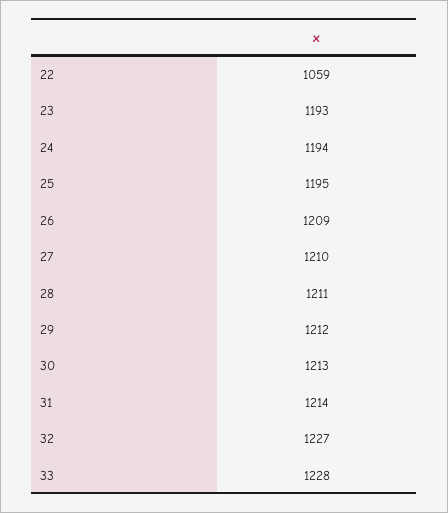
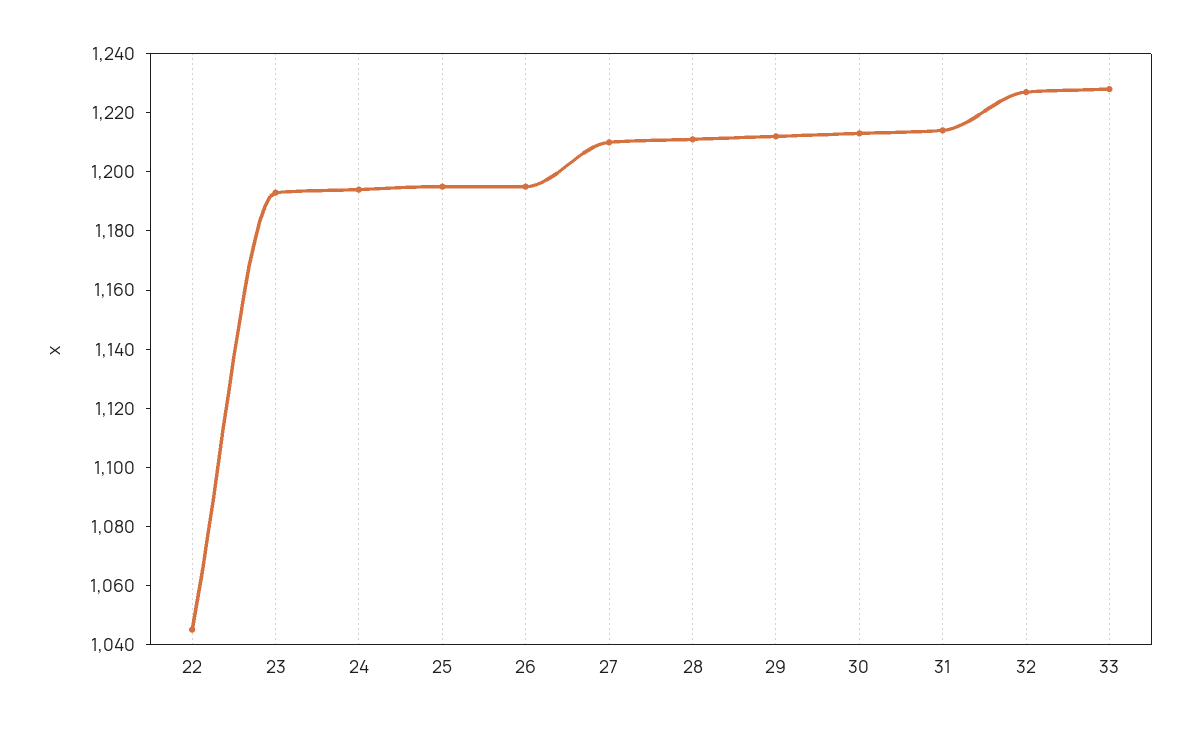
22: 1059 -> 1045
26: 1209 -> 1195

